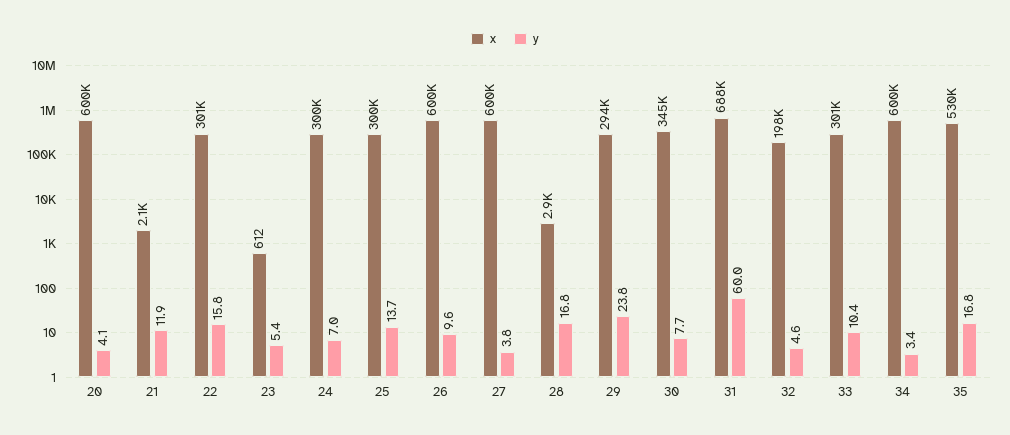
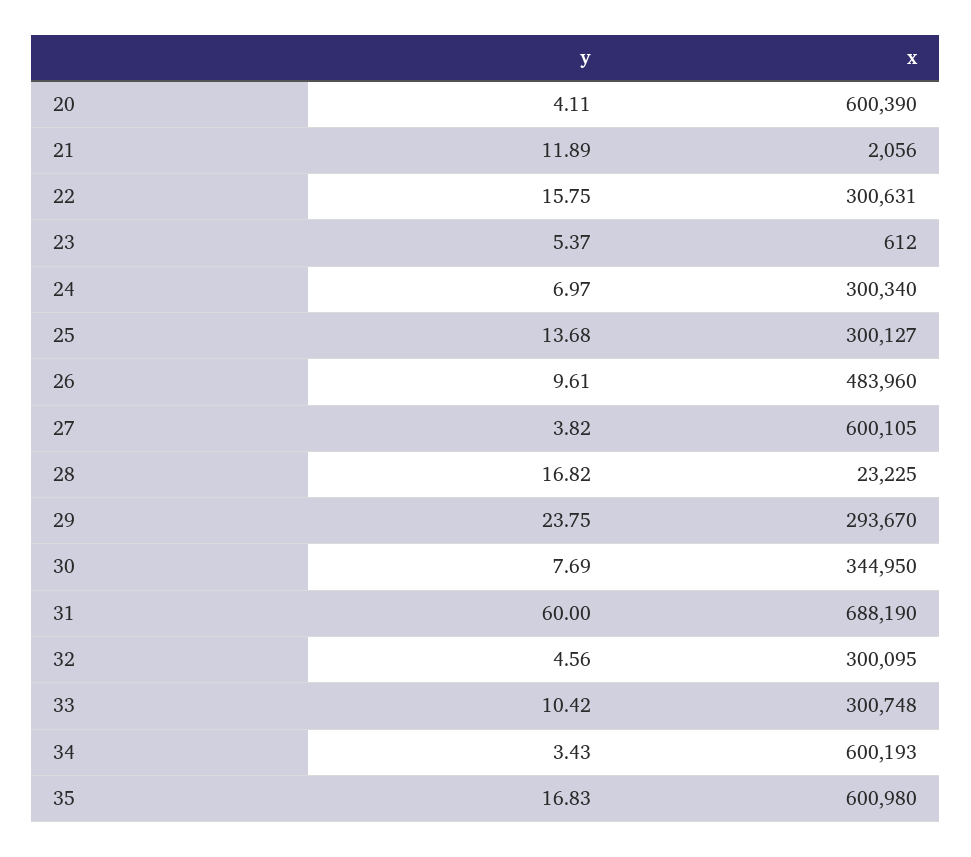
x, 26: 600000 -> 483960
x, 28: 2900 -> 23225
x, 32: 198000 -> 300095
x, 35: 530000 -> 600980

